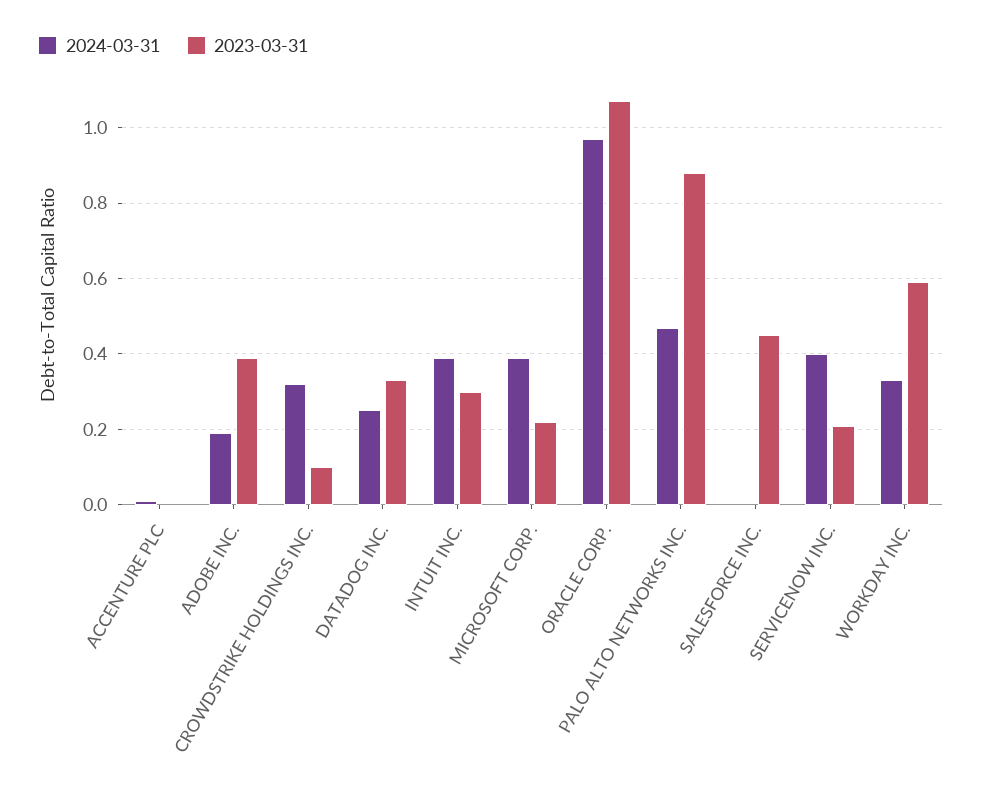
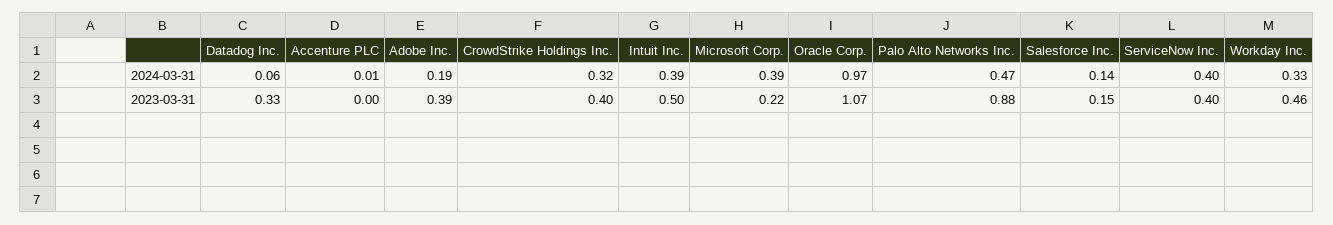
2023-03-31, CROWDSTRIKE HOLDINGS INC.: 0.1 -> 0.4
2024-03-31, DATADOG INC.: 0.25 -> 0.06
2023-03-31, INTUIT INC.: 0.3 -> 0.5
2024-03-31, SALESFORCE INC.: 0 -> 0.14
2023-03-31, SALESFORCE INC.: 0.45 -> 0.15
2023-03-31, SERVICENOW INC.: 0.2 -> 0.4
2023-03-31, WORKDAY INC.: 0.6 -> 0.46

